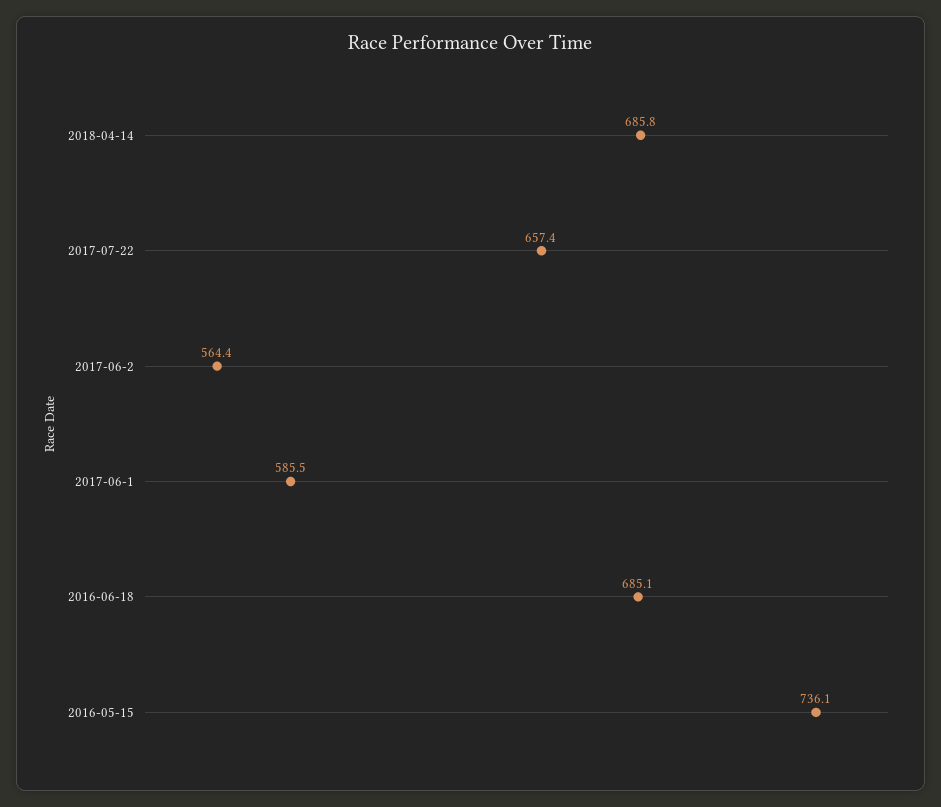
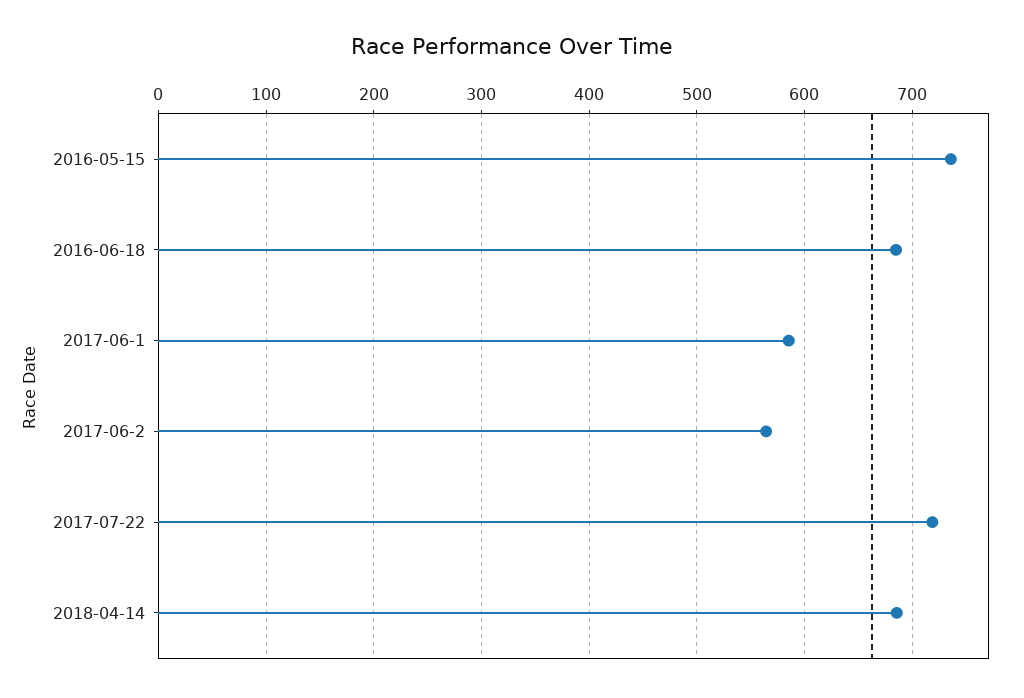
2017-07-22: 657.4 -> 720

